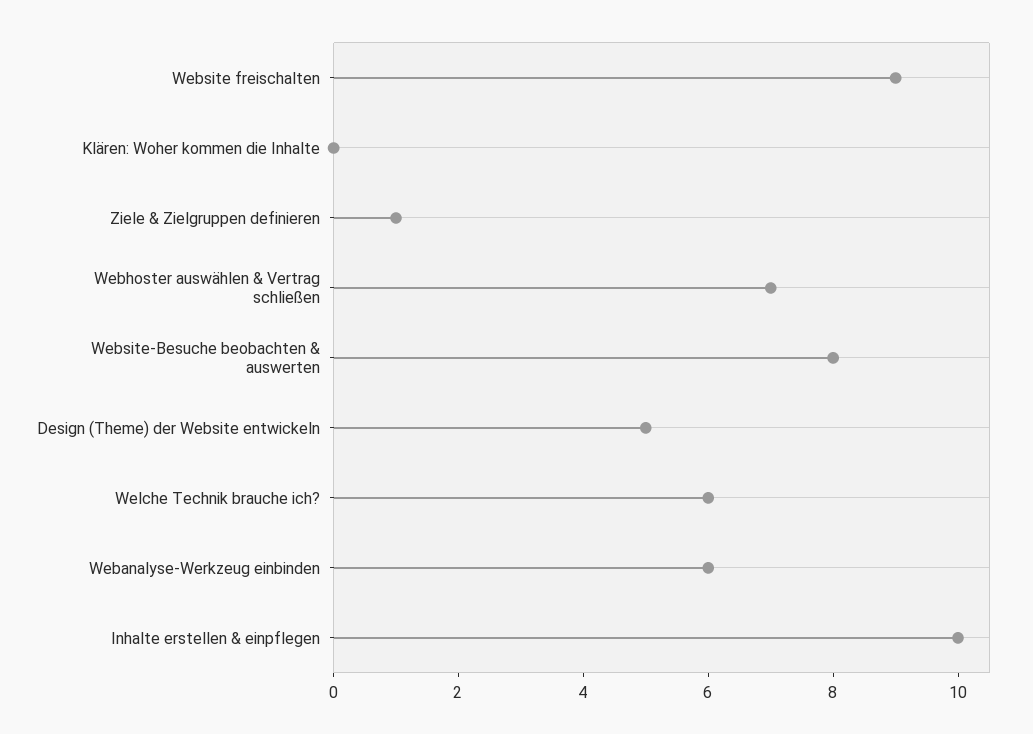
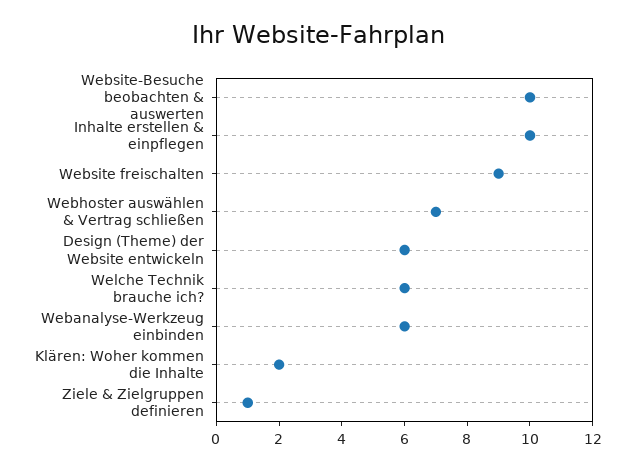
Klären: Woher kommen die Inhalte: 0 -> 2
Website-Besuche beobachten & auswerten: 8 -> 10
Design (Theme) der Website entwickeln: 5 -> 6

